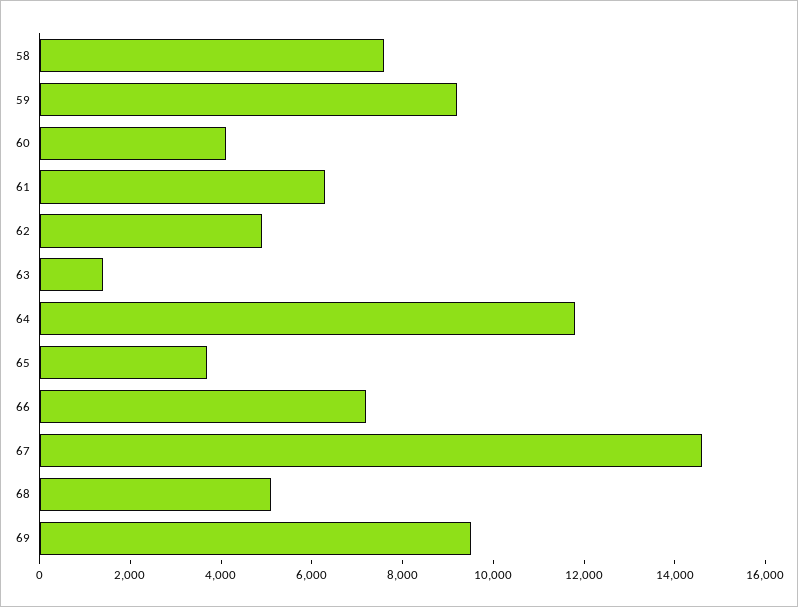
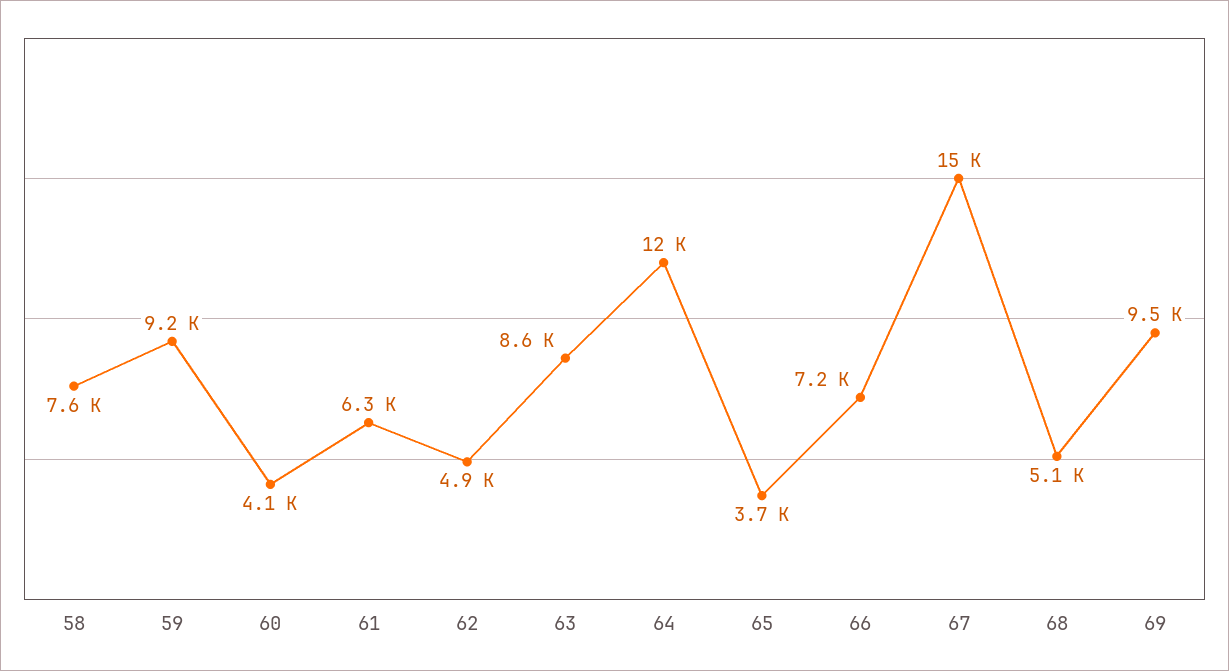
63: 1500 -> 8600

